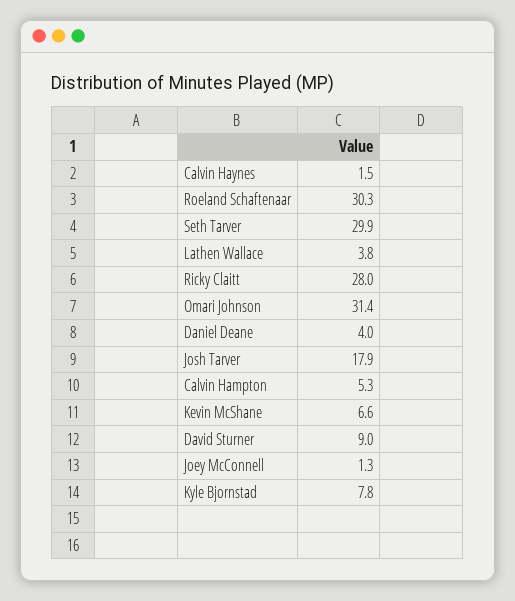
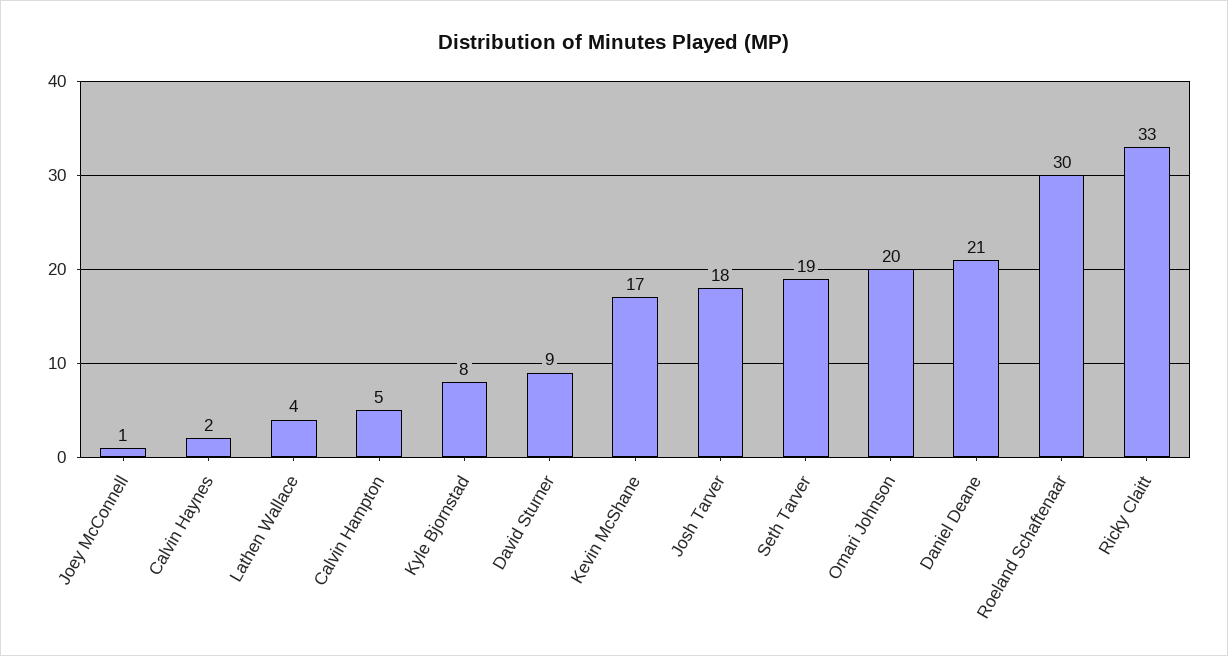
Seth Tarver: 29.9 -> 19
Ricky Claitt: 28 -> 33
Omari Johnson: 31.4 -> 20
Daniel Deane: 4 -> 21
Kevin McShane: 6.6 -> 17

